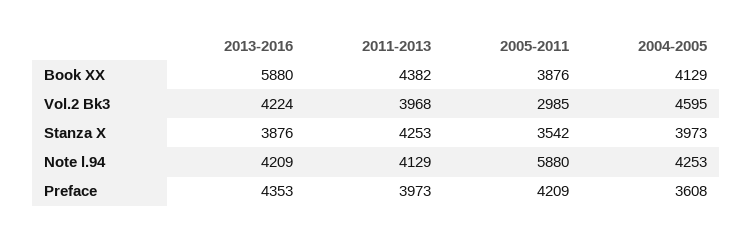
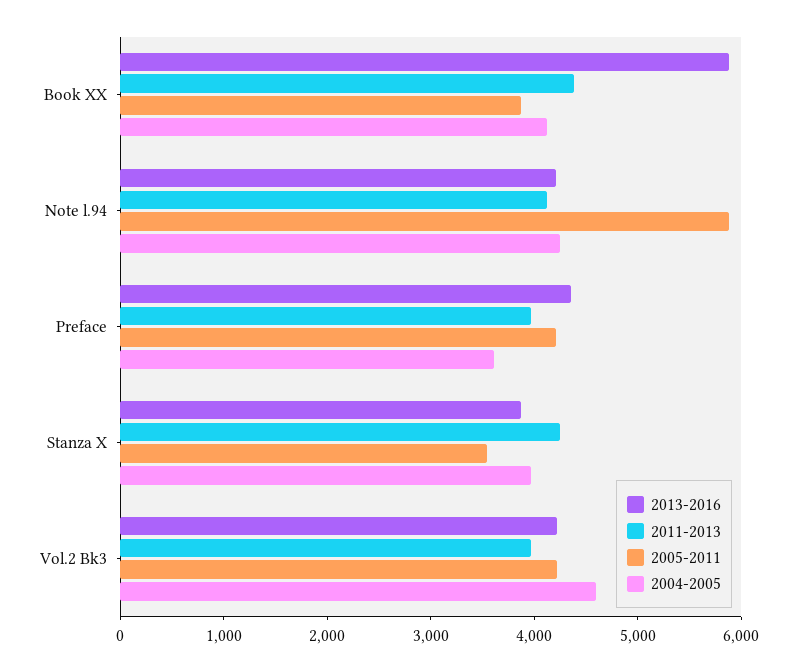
2005-2011, Vol.2 Bk3: 2985 -> 4200

